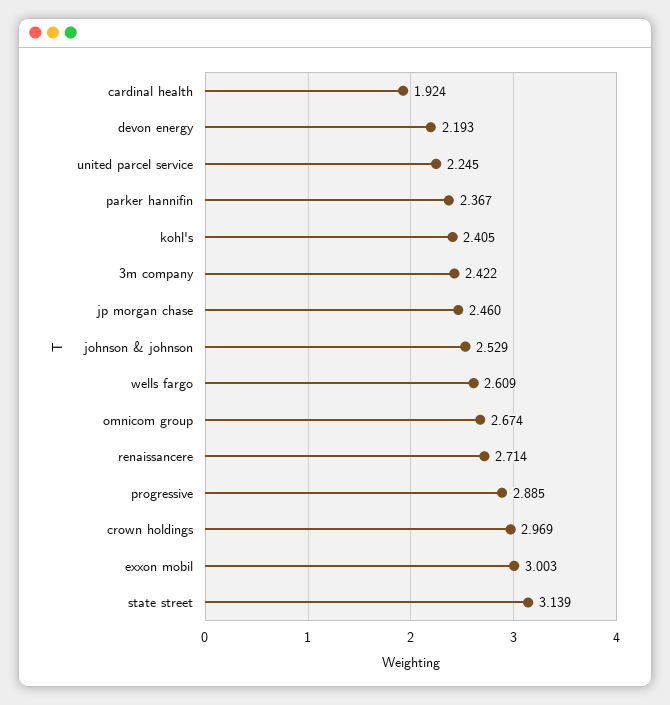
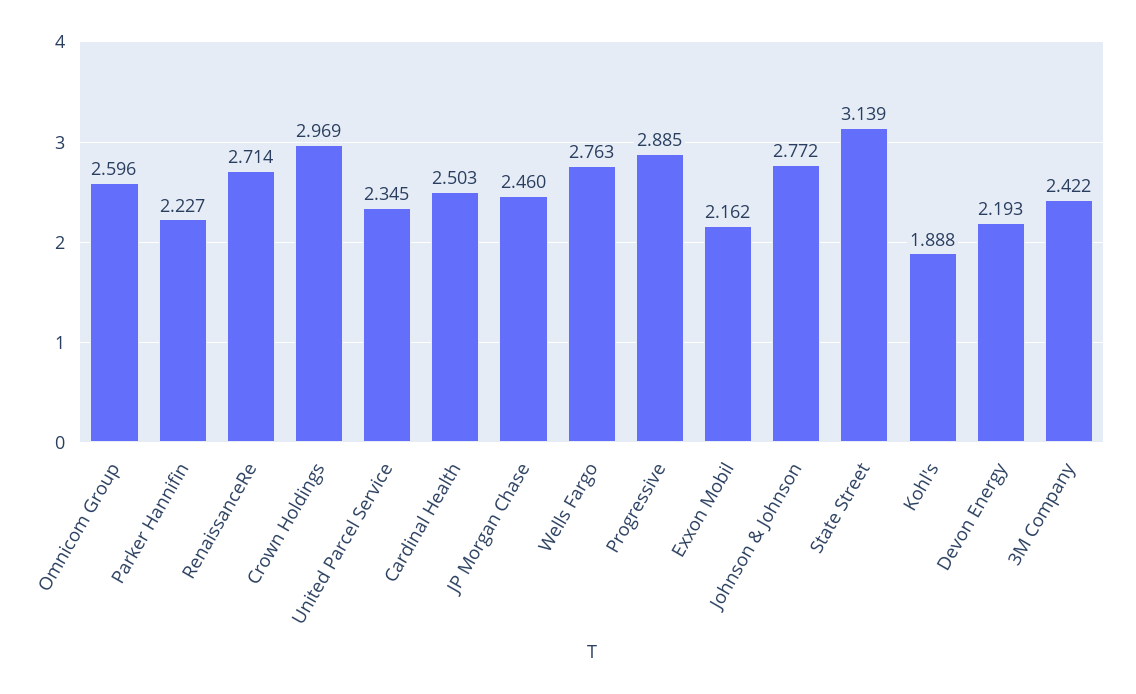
cardinal health: 1.924 -> 2.503
united parcel service: 2.245 -> 2.345
parker hannifin: 2.367 -> 2.227
kohl's: 2.405 -> 1.888
johnson & johnson: 2.529 -> 2.772
wells fargo: 2.609 -> 2.763
omnicom group: 2.674 -> 2.596
exxon mobil: 3.003 -> 2.162

